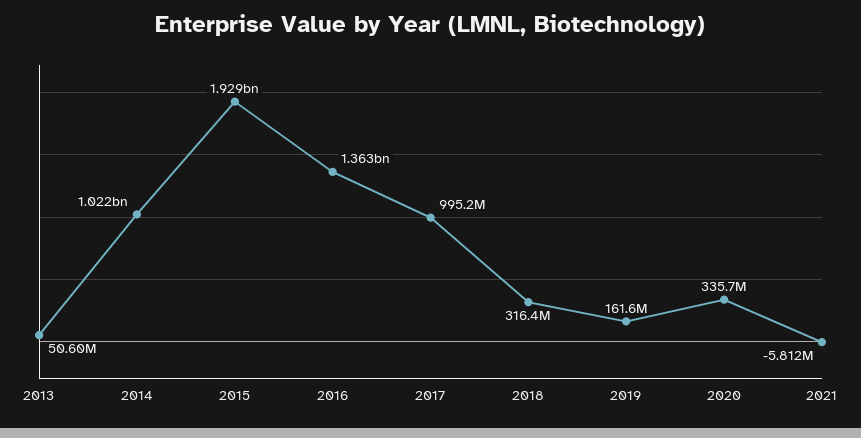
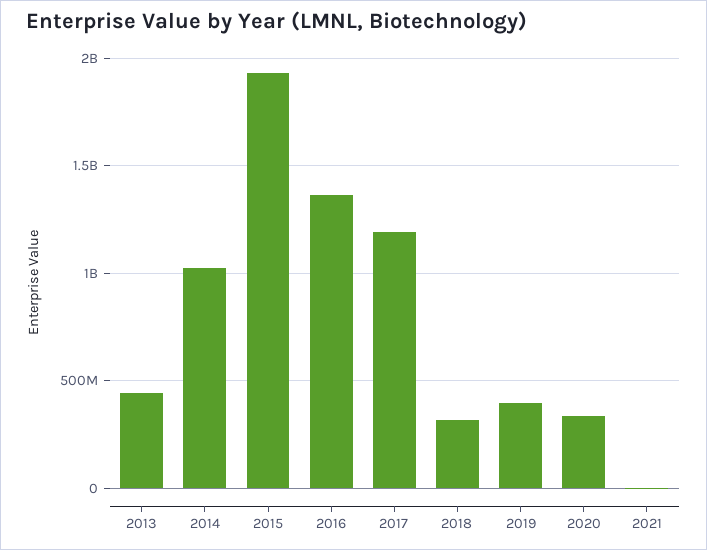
2013: 50600000 -> 450000000
2017: 995200000 -> 1200000000
2019: 161600000 -> 400000000

